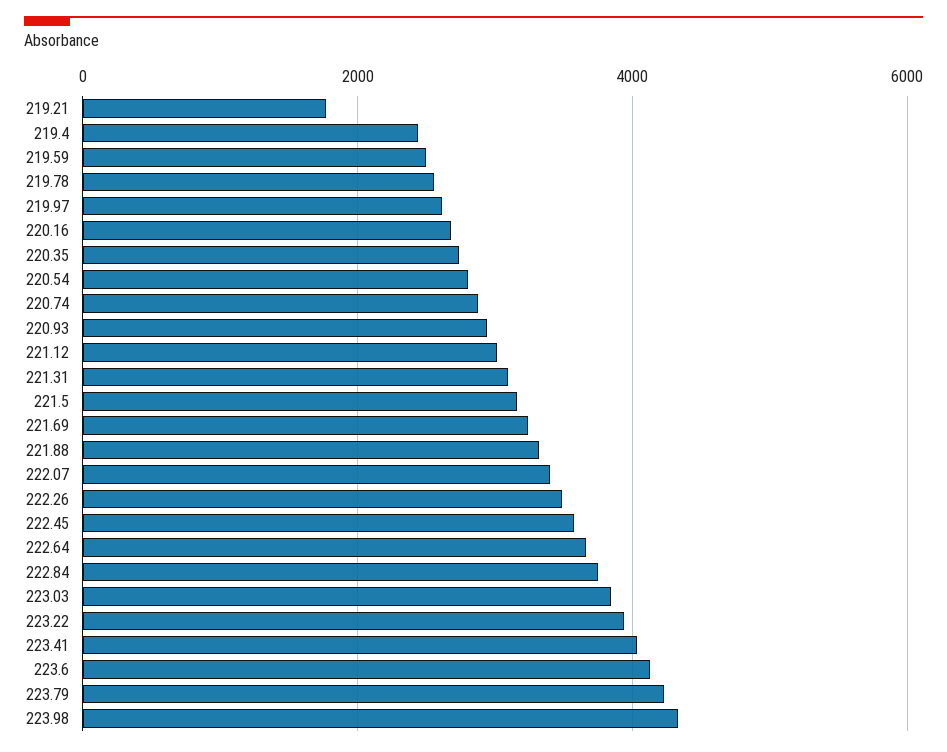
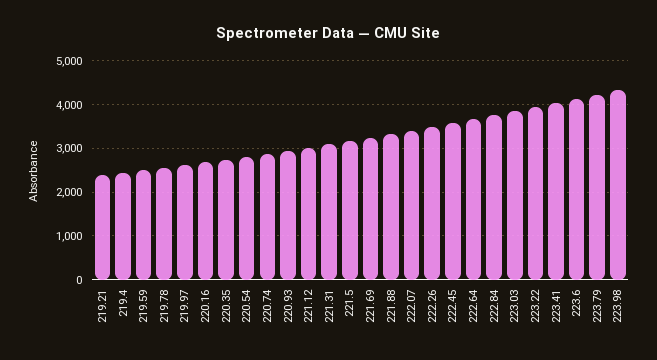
219.21: 1800 -> 2400

